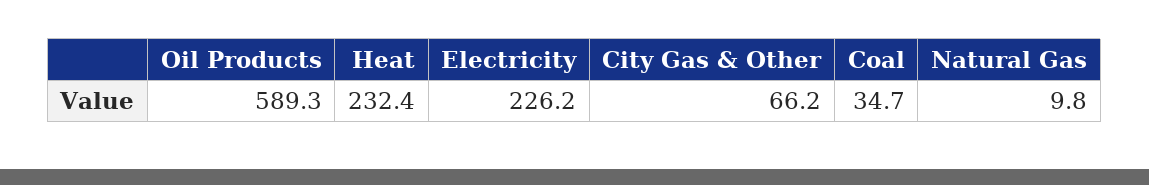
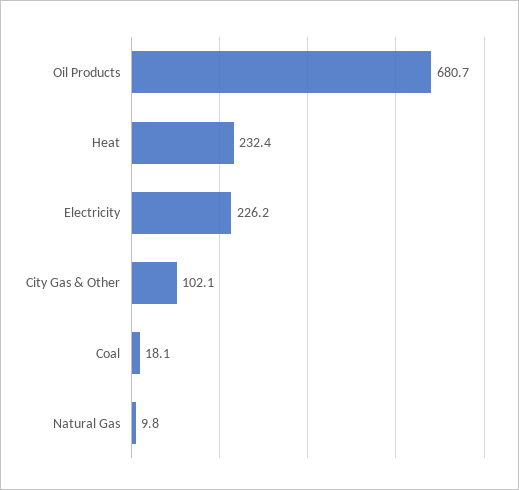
Oil Products: 589.3 -> 680.7
City Gas & Other: 66.2 -> 102.1
Coal: 34.7 -> 18.1

